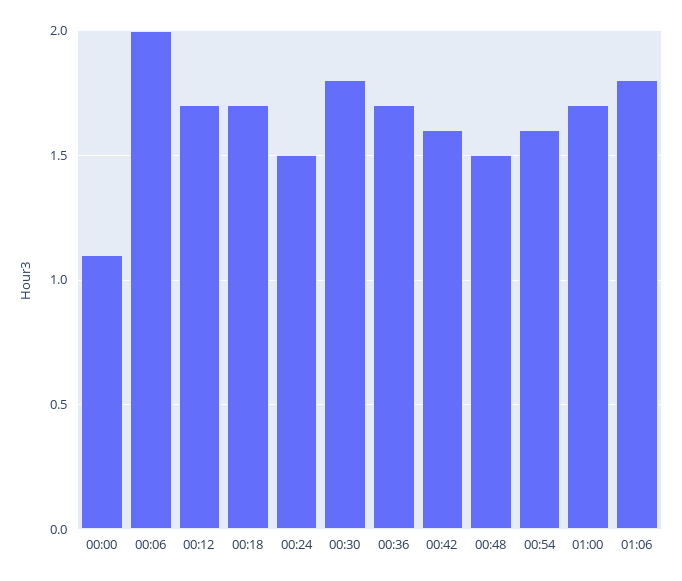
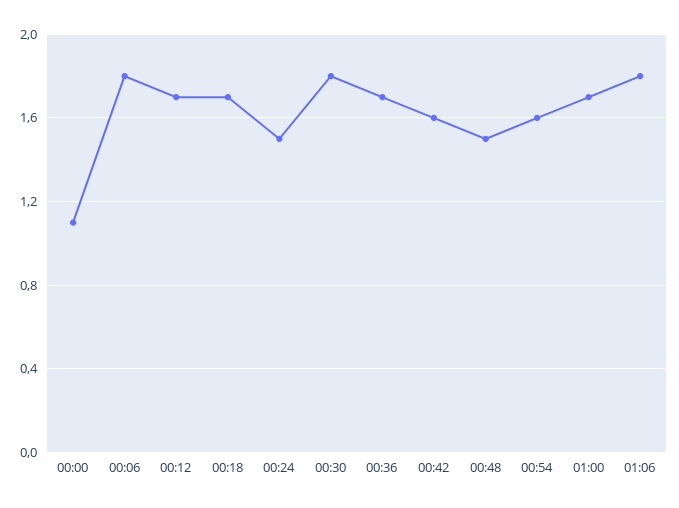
00:06: 2 -> 1.8

